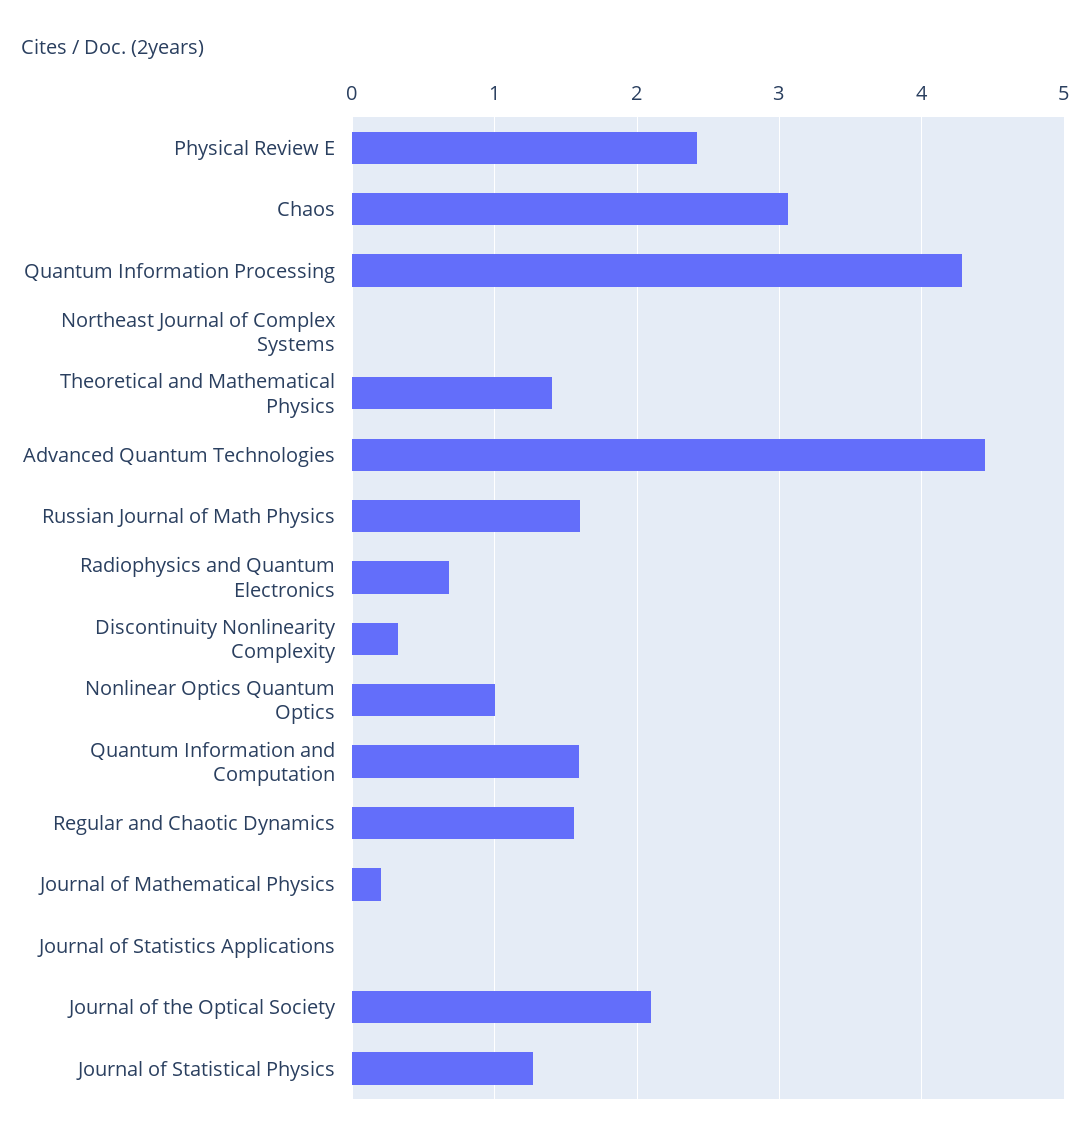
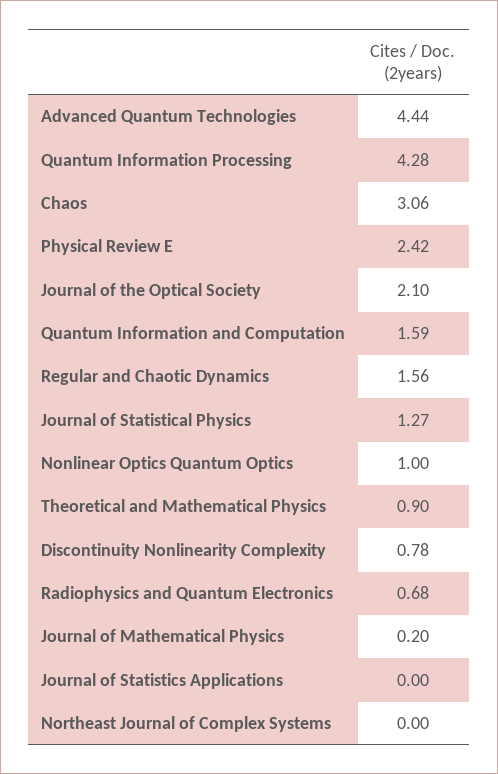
Theoretical and Mathematical Physics: 1.4 -> 0.9
Russian Journal of Math Physics: 1.6 -> none
Discontinuity Nonlinearity Complexity: 0.3 -> 0.78

